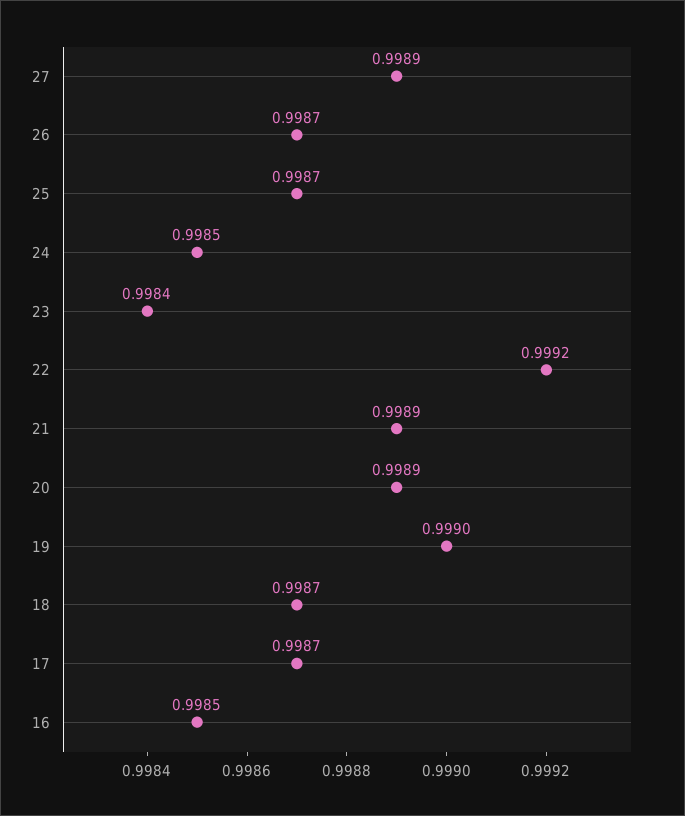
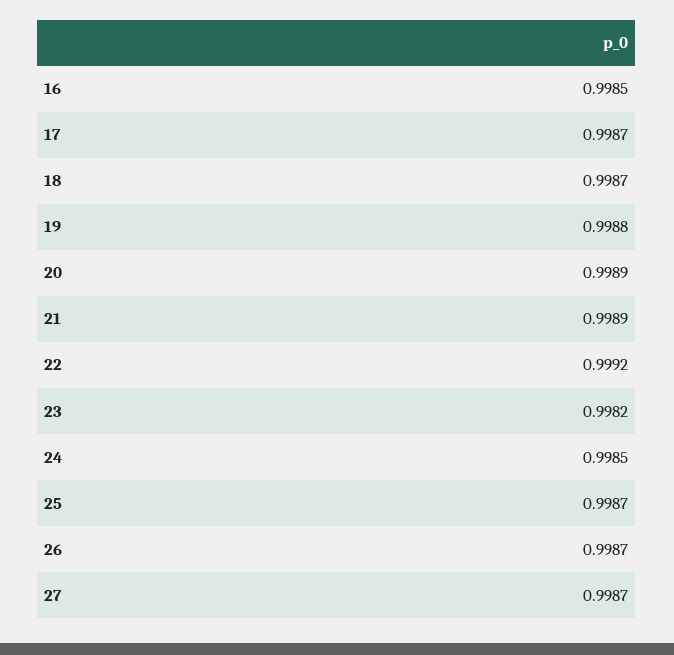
27: 0.9989 -> 0.9987
23: 0.9984 -> 0.9982
19: 0.999 -> 0.9988

